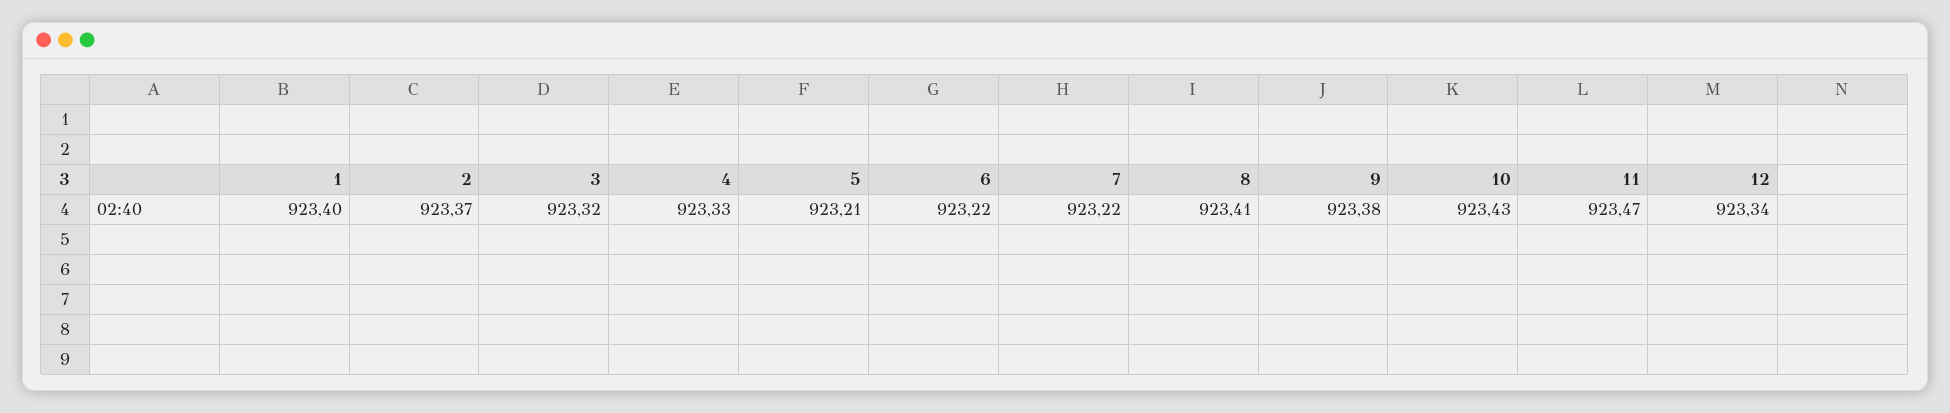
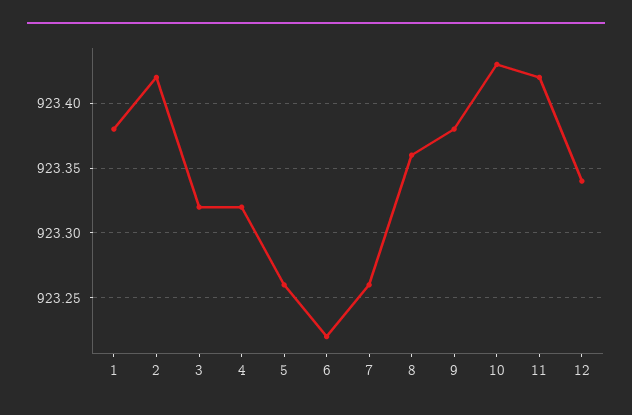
1: 923.4 -> 923.38
2: 923.37 -> 923.42
4: 923.33 -> 923.32
5: 923.21 -> 923.26
7: 923.22 -> 923.26
8: 923.41 -> 923.36
11: 923.47 -> 923.42

